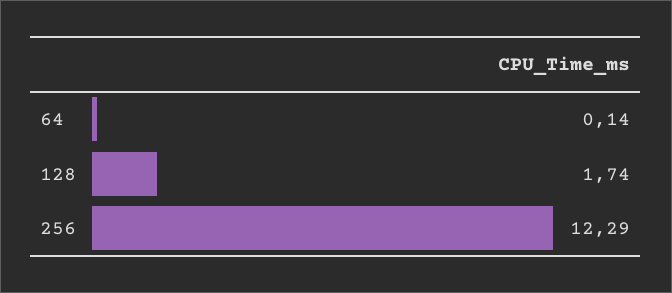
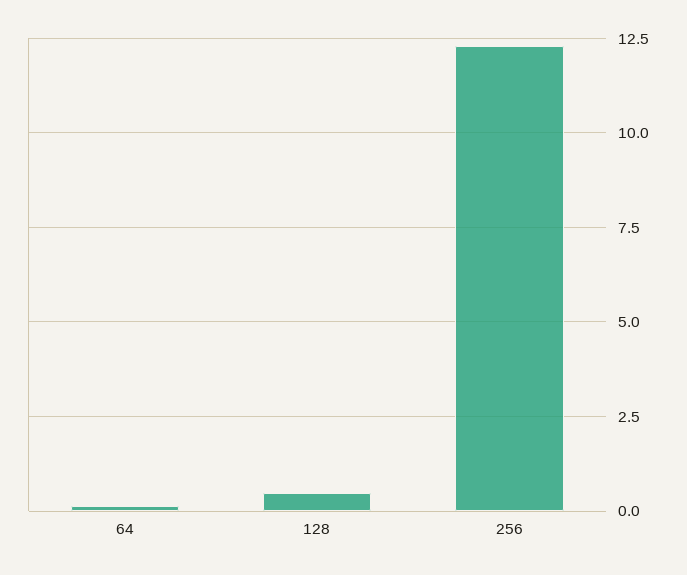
128: 1.74 -> 0.5

